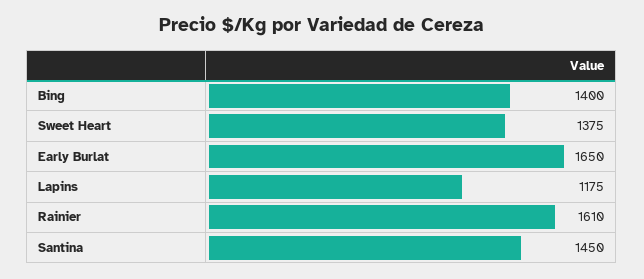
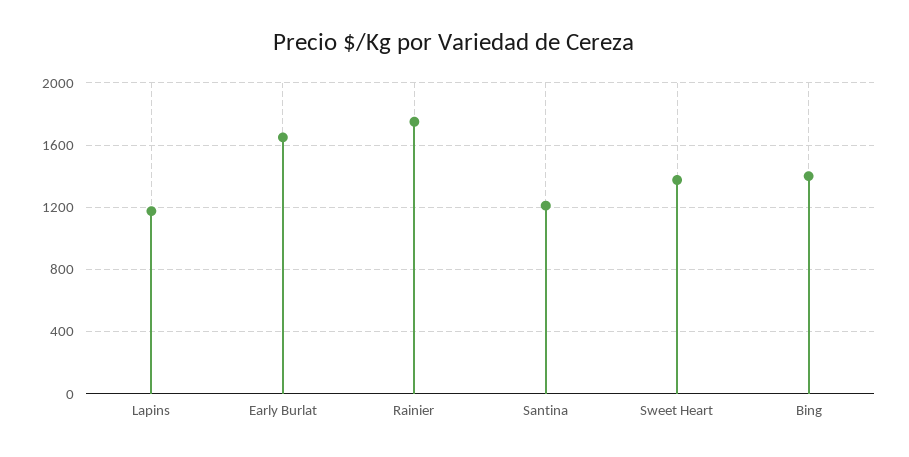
Rainier: 1610 -> 1750
Santina: 1450 -> 1200

